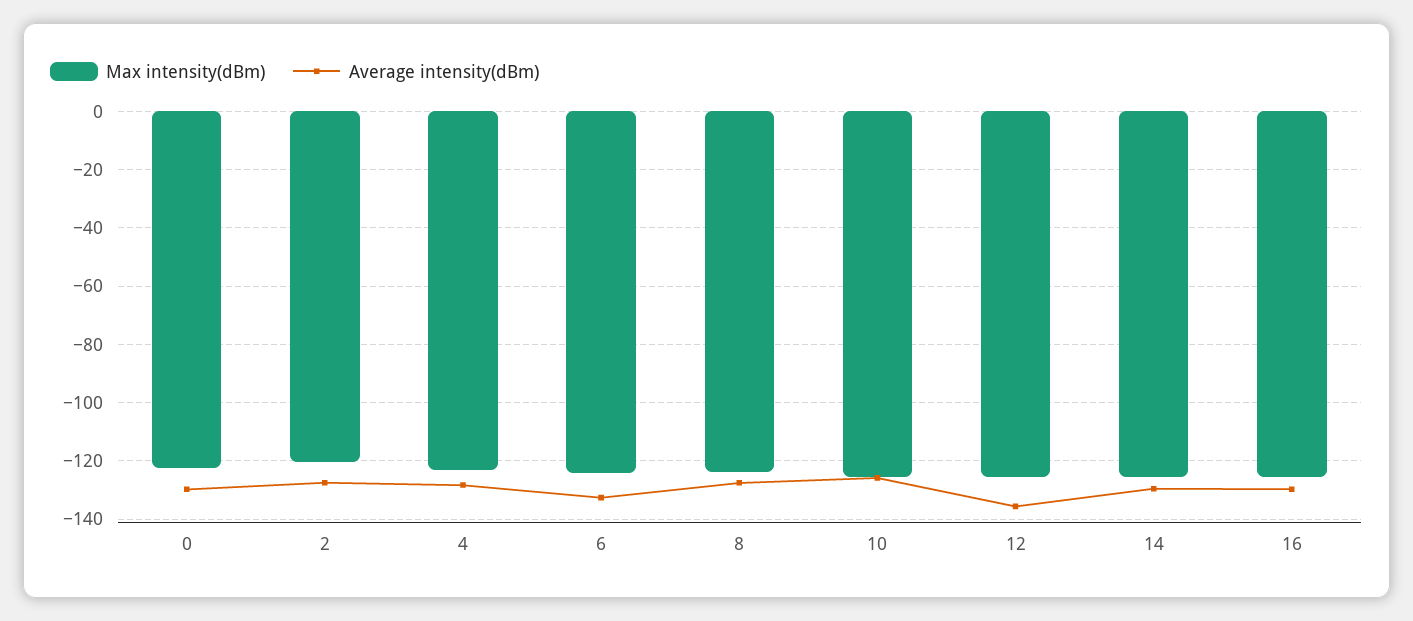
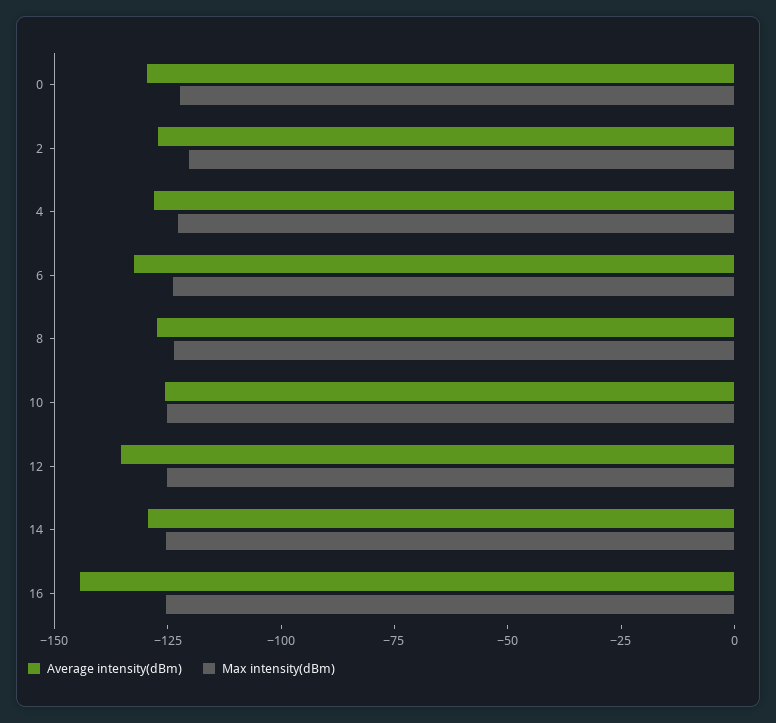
Average intensity(dBm), 16: -130 -> -145

